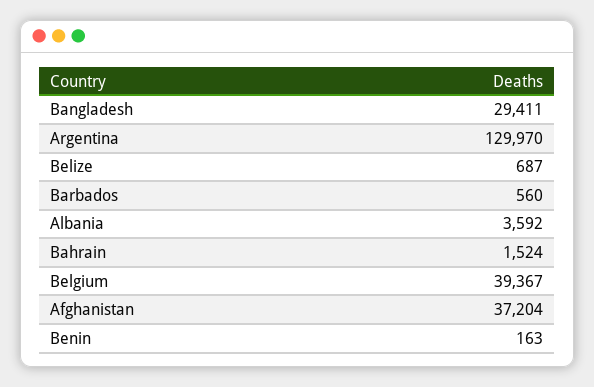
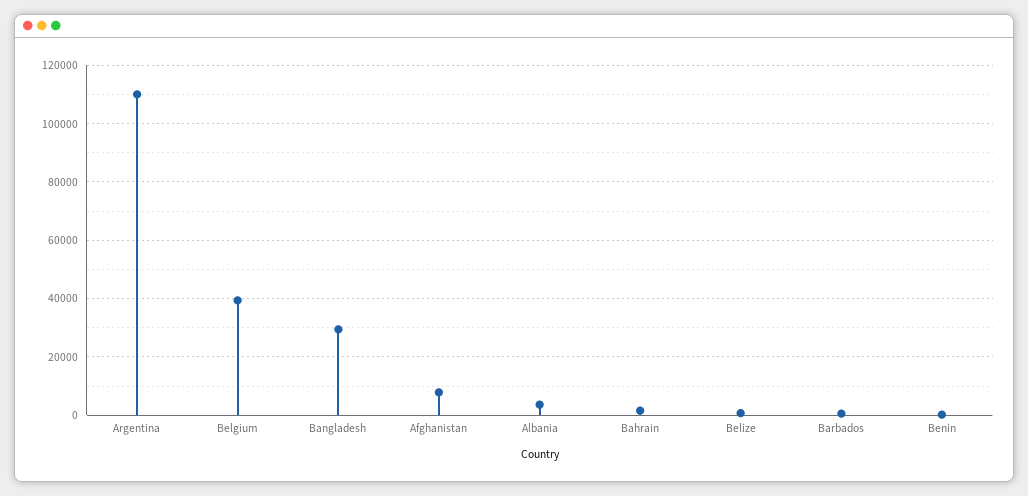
Argentina: 129970 -> 110000
Afghanistan: 37204 -> 7500

